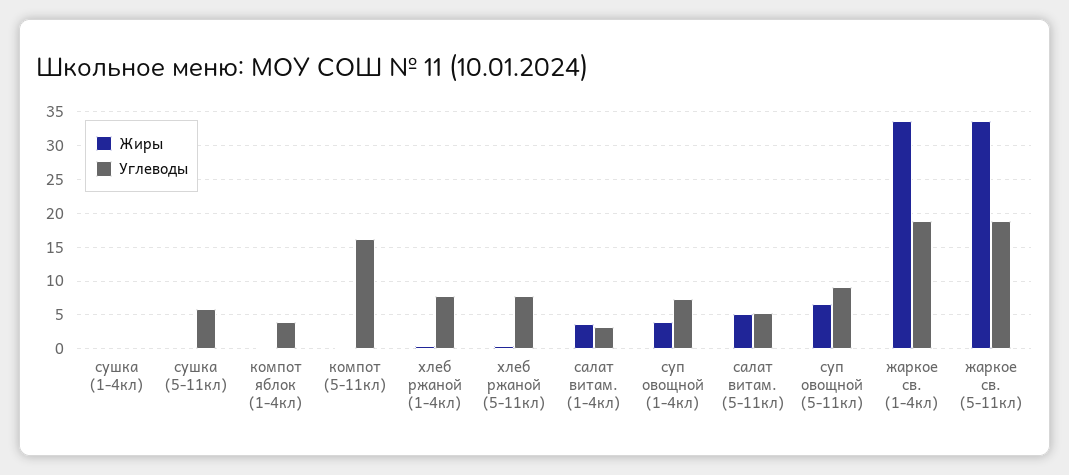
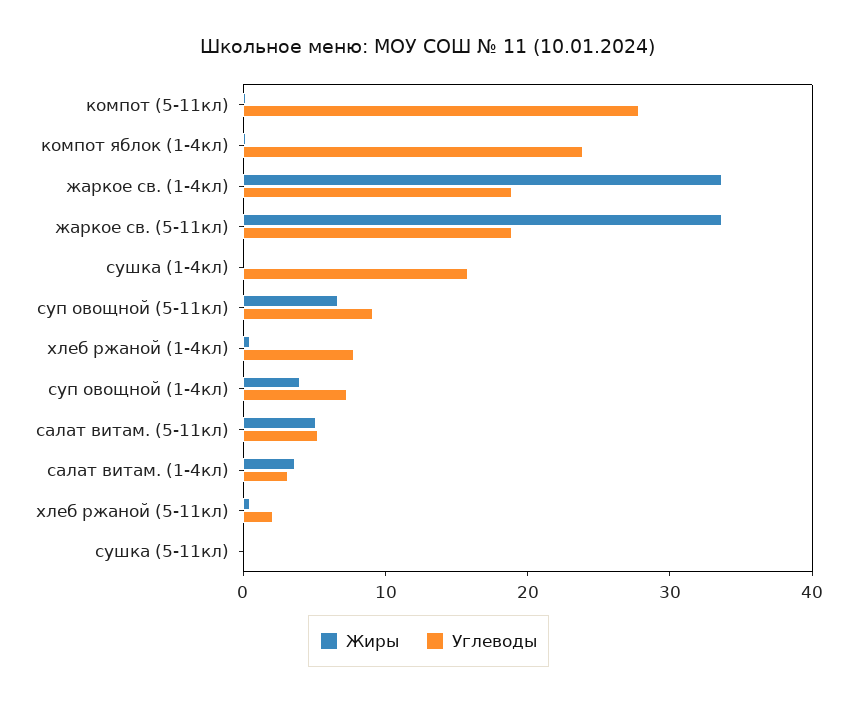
Углеводы, сушка (1-4кл): 0 -> 16
Углеводы, сушка (5-11кл): 6 -> 0
Углеводы, компот яблок (1-4кл): 4 -> 24
Углеводы, компот (5-11кл): 16 -> 28
Углеводы, хлеб ржаной (5-11кл): 8 -> 2

